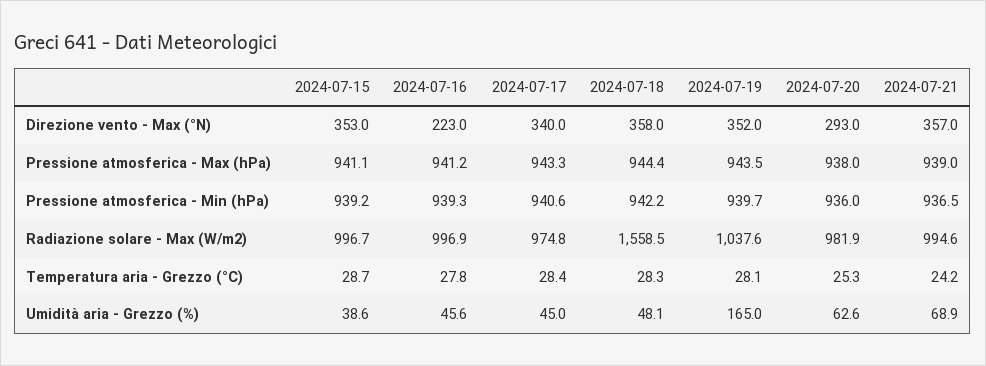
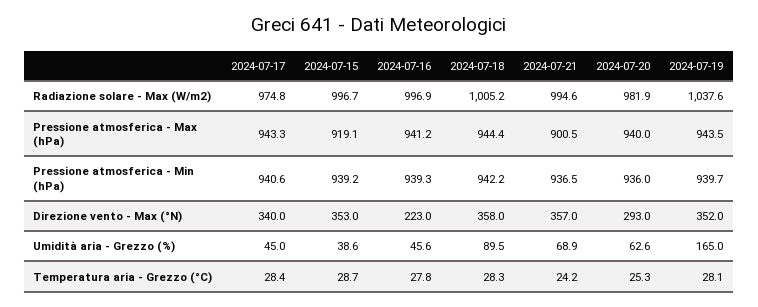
2024-07-15, Pressione atmosferica - Max (hPa): 941.1 -> 919.1
2024-07-20, Pressione atmosferica - Max (hPa): 938 -> 940
2024-07-21, Pressione atmosferica - Max (hPa): 939 -> 900.5
2024-07-18, Radiazione solare - Max (W/m2): 1558.5 -> 1005.2
2024-07-18, Umidità aria - Grezzo (%): 48.1 -> 89.5

